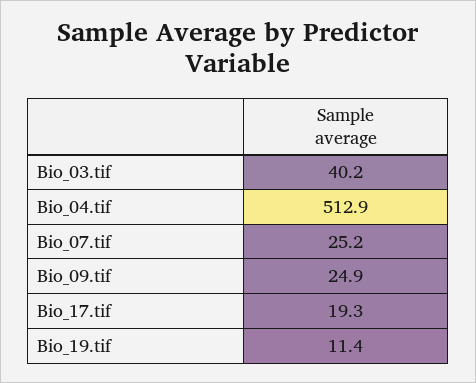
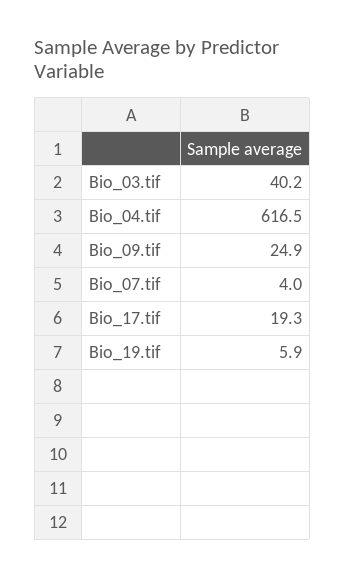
Bio_04.tif: 512.9 -> 616.5
Bio_07.tif: 25.2 -> 4
Bio_19.tif: 11.4 -> 5.9

